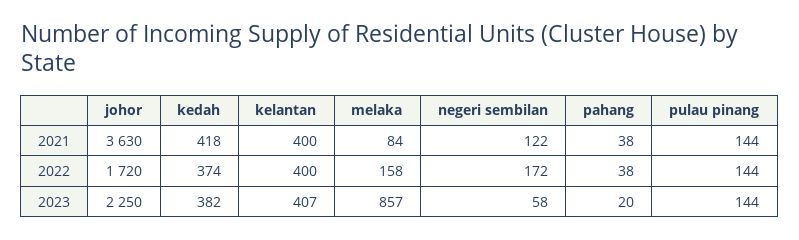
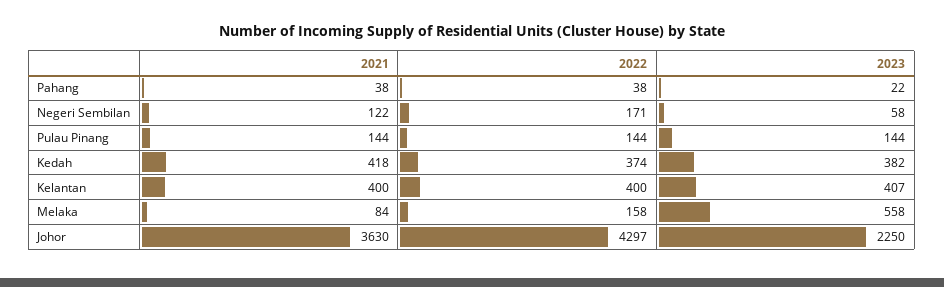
johor, 2022: 1720 -> 4297
negeri sembilan, 2022: 172 -> 171
melaka, 2023: 857 -> 558
pahang, 2023: 20 -> 22

